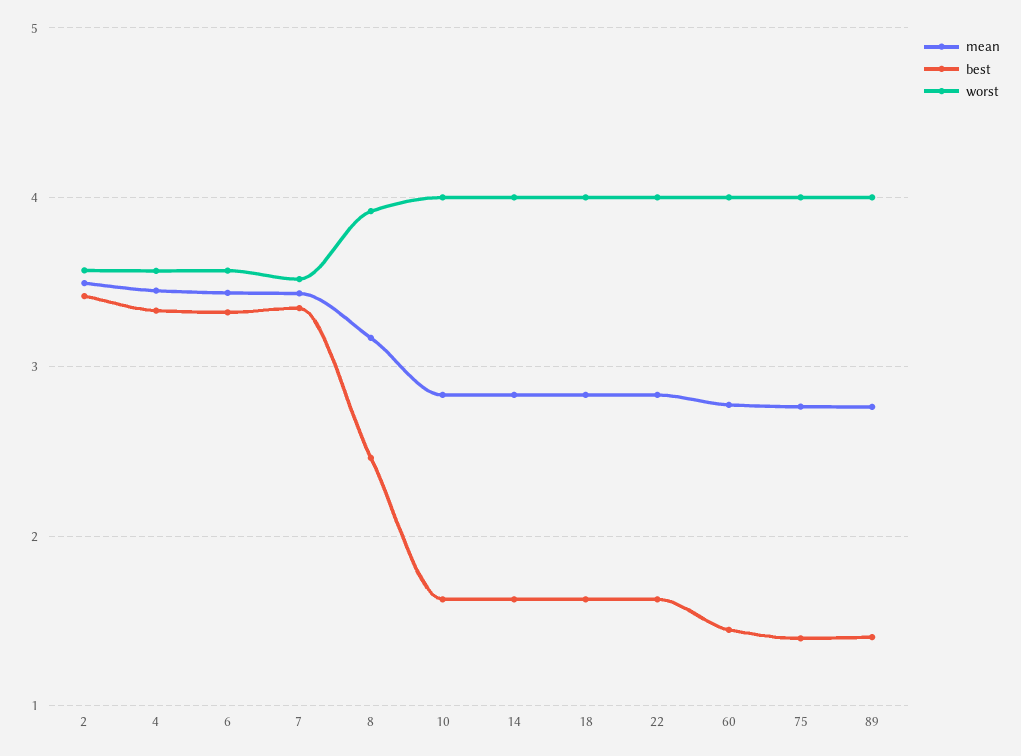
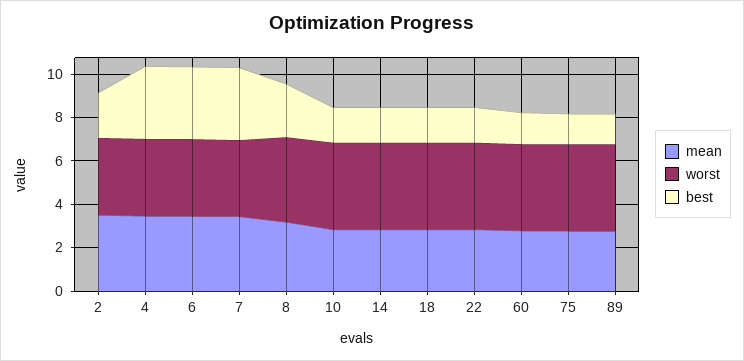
best, 2: 3.4 -> 2

